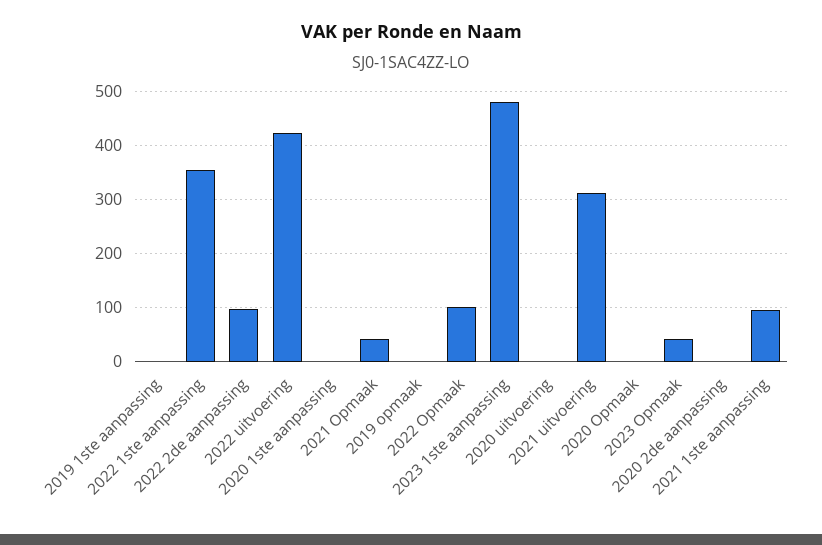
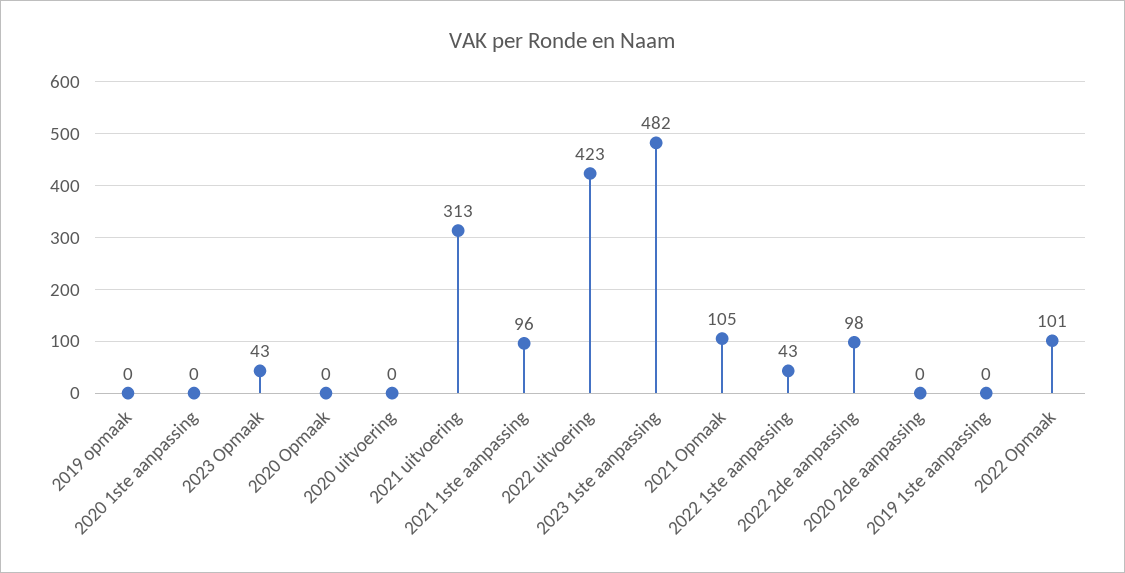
2022 1ste aanpassing: 360 -> 43
2021 Opmaak: 40 -> 105

